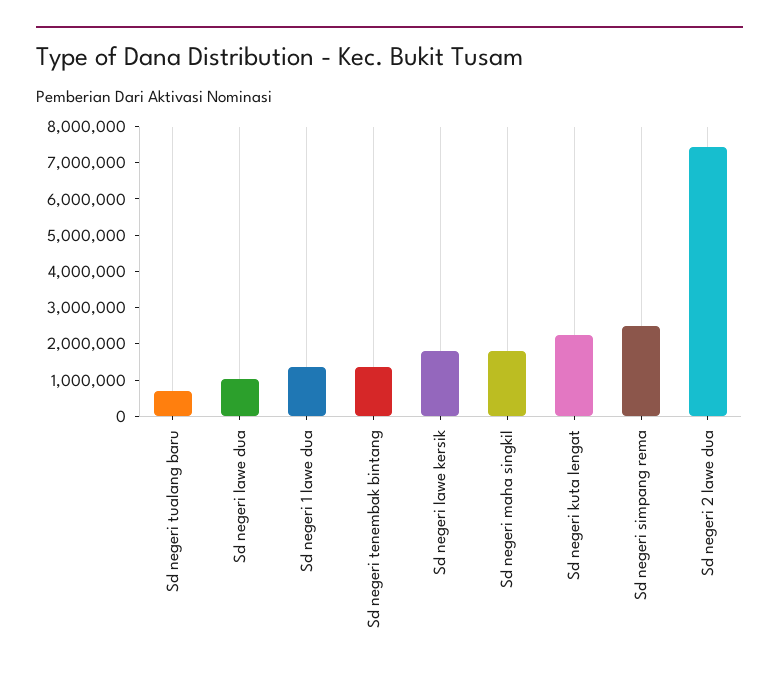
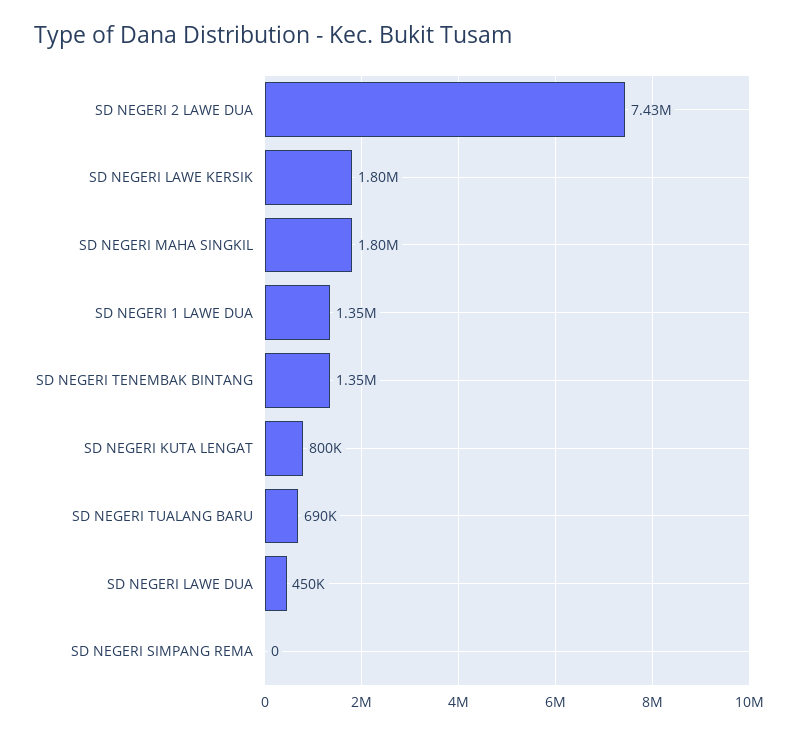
Sd negeri lawe dua: 1000000 -> 450000
Sd negeri kuta lengat: 2250000 -> 800000
Sd negeri simpang rema: 2500000 -> 0

